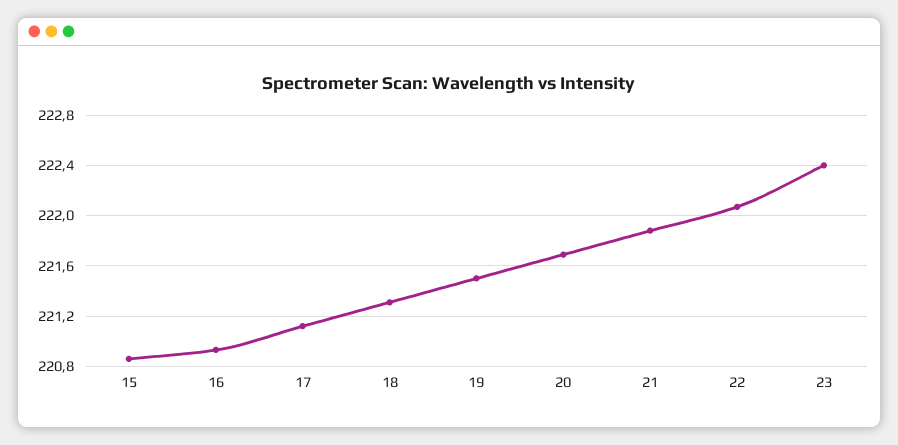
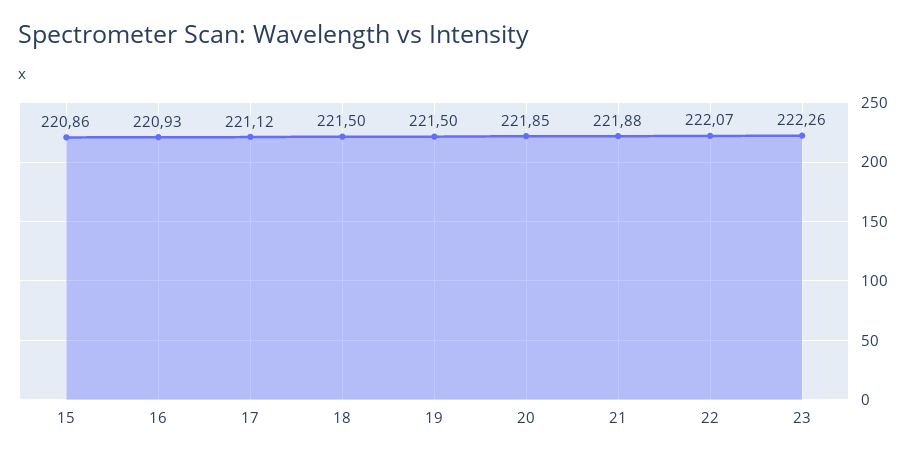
18: 221.3 -> 221.5
20: 221.7 -> 221.85
23: 222.4 -> 222.26

